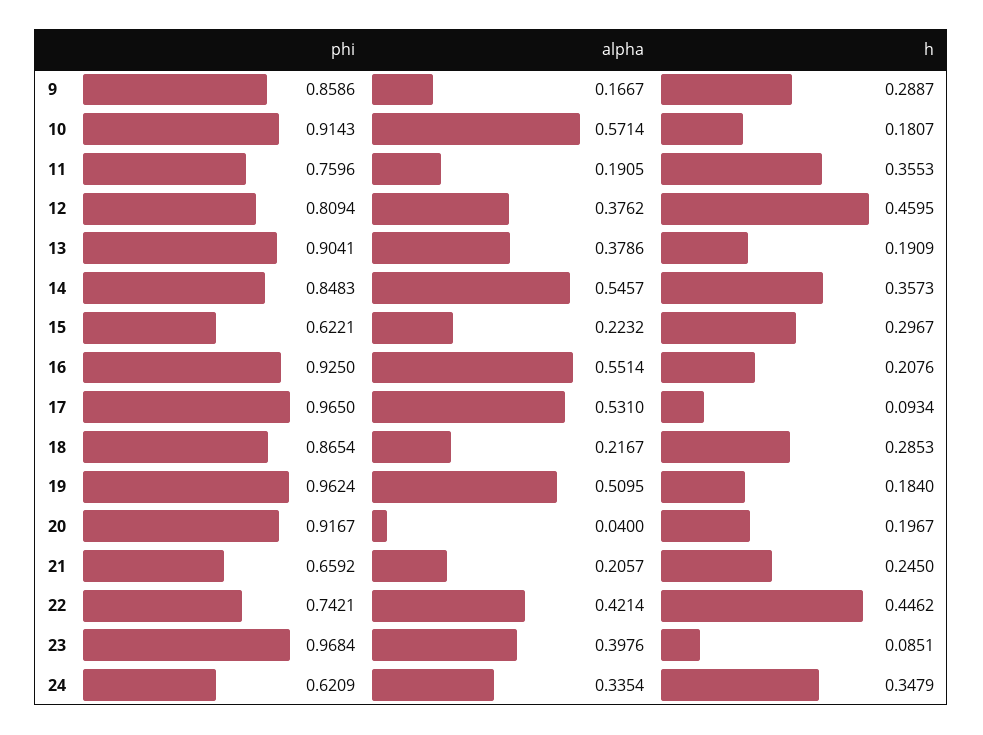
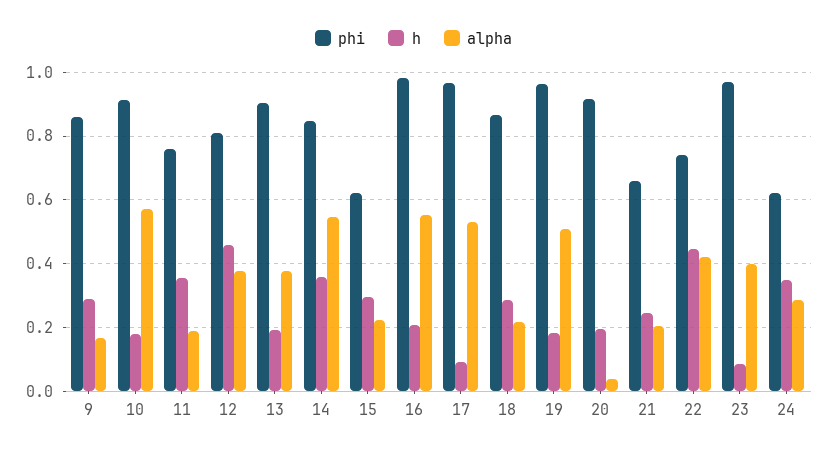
phi, 16: 0.925 -> 0.98
alpha, 24: 0.3354 -> 0.28

